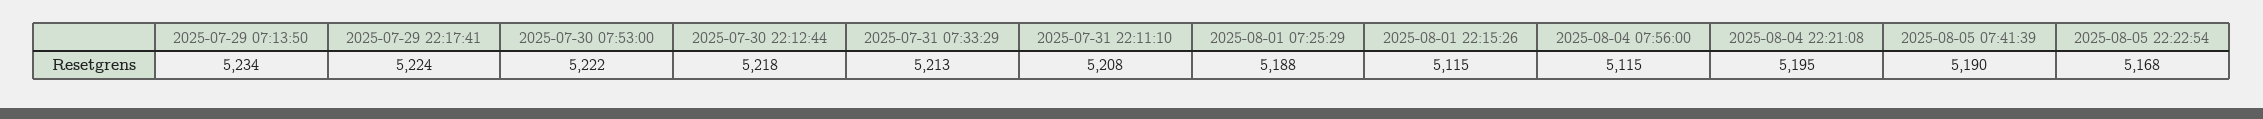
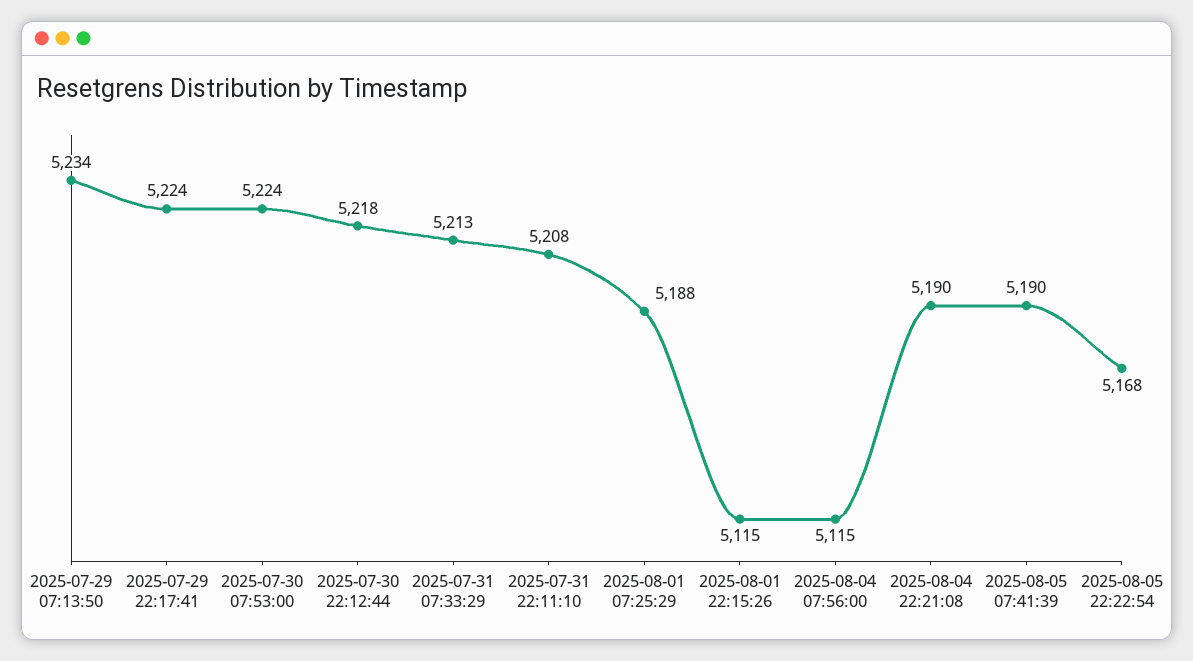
2025-07-30 07:53:00: 5222 -> 5224
2025-08-04 22:21:08: 5195 -> 5190

